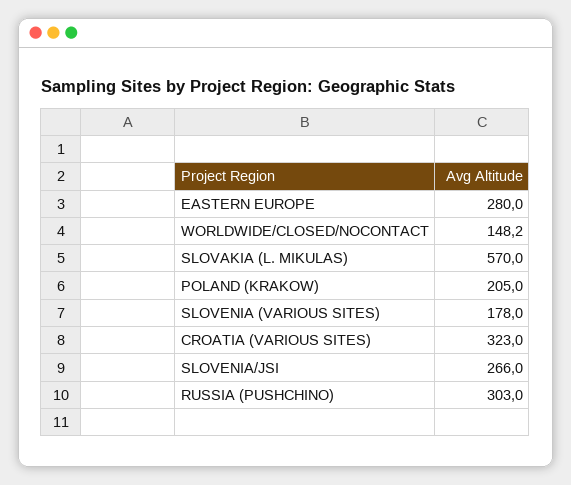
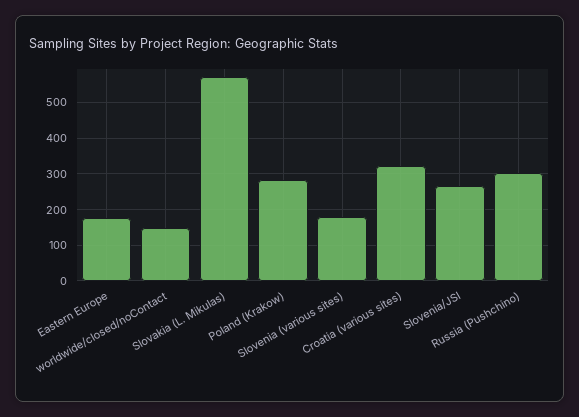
EASTERN EUROPE: 280 -> 180
POLAND (KRAKOW): 205 -> 280

